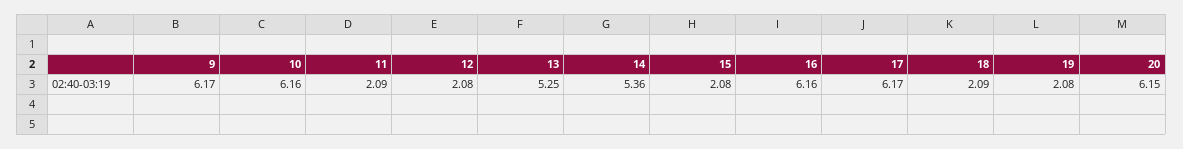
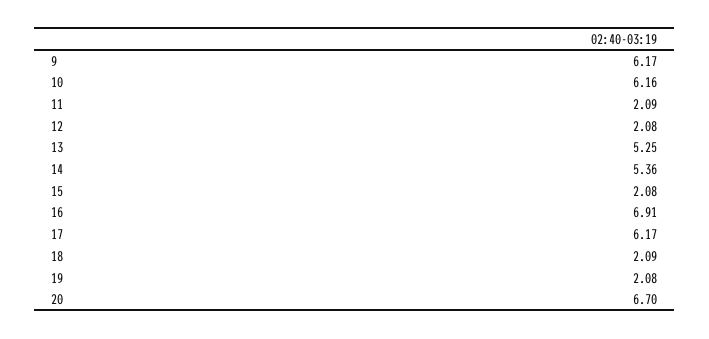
16: 6.16 -> 6.91
20: 6.15 -> 6.7

